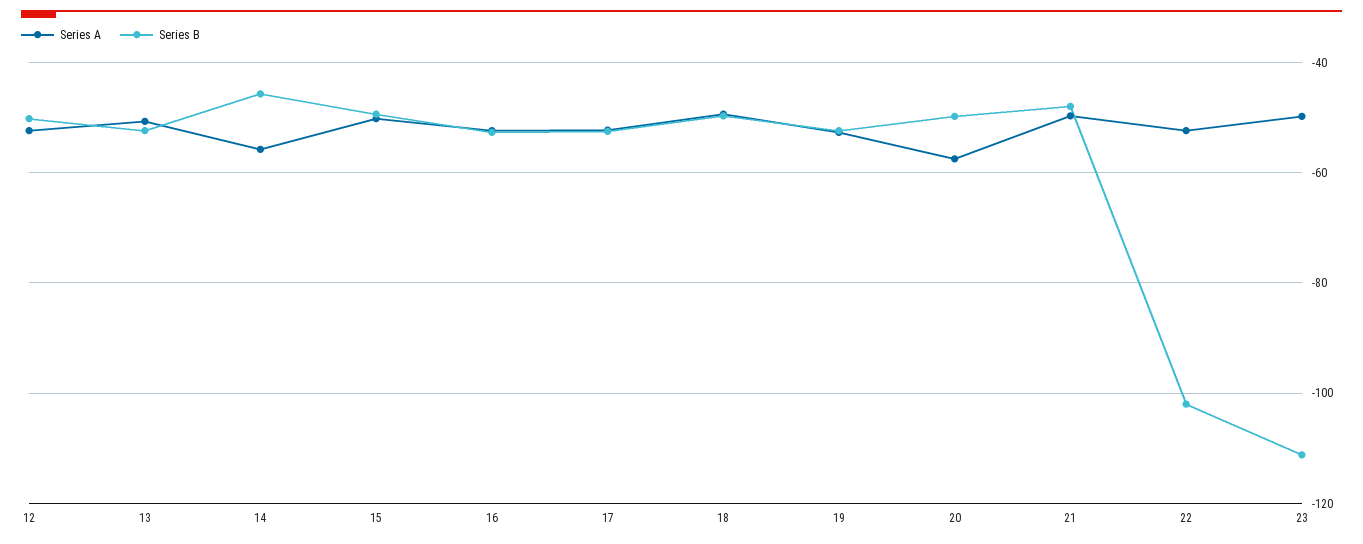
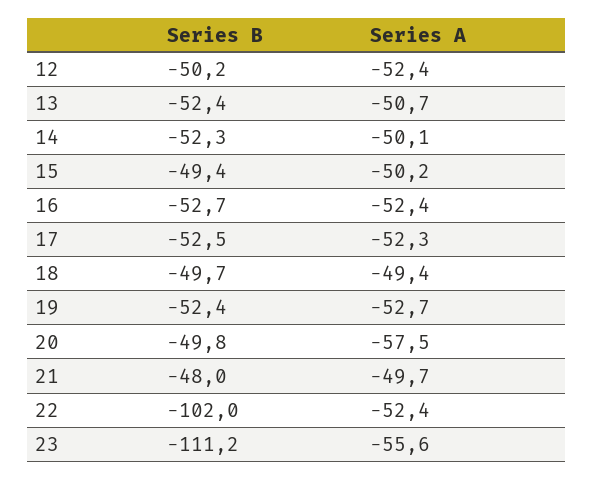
Series A, 14: -56 -> -50.1
Series B, 14: -46 -> -52.3
Series A, 23: -50 -> -55.6

